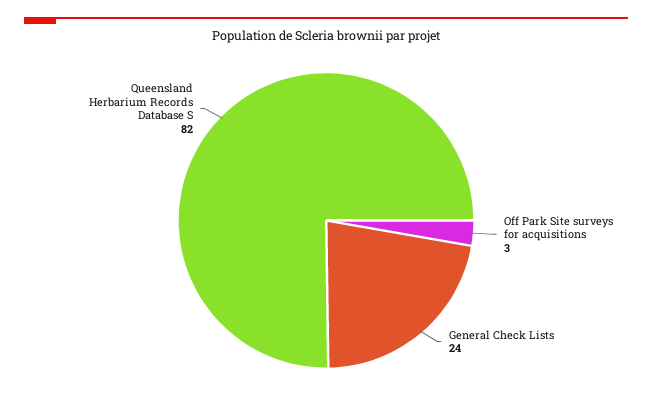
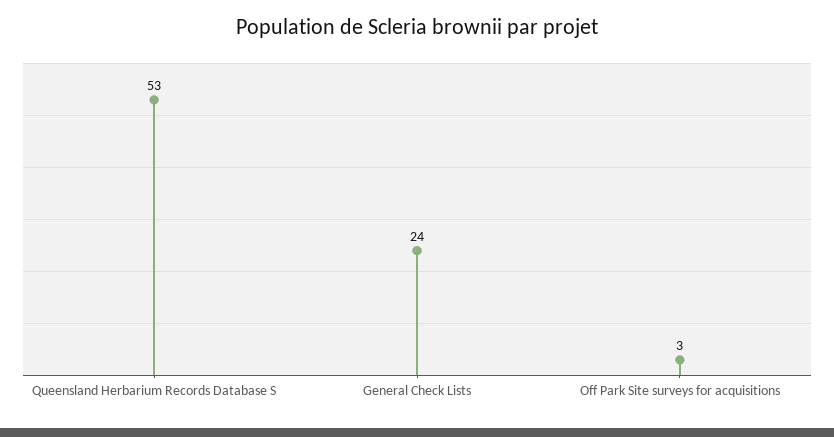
Queensland Herbarium Records Database S: 82 -> 53

